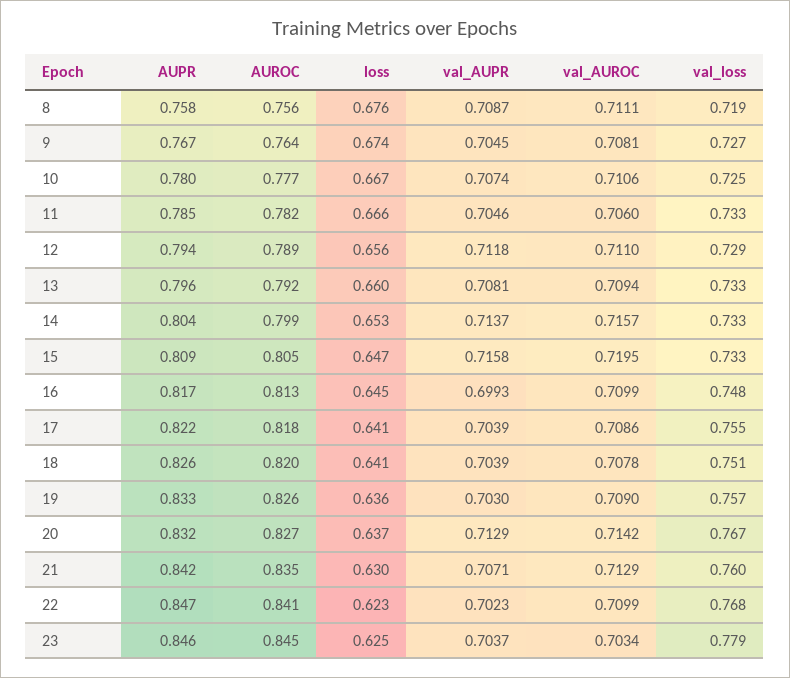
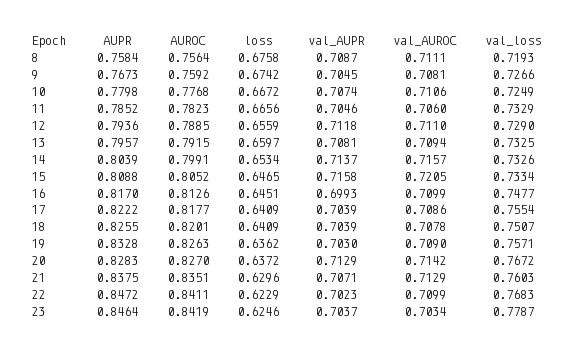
AUROC, 9: 0.764 -> 0.7592
val_AUROC, 15: 0.7195 -> 0.7205
AUPR, 20: 0.832 -> 0.8283
AUPR, 21: 0.842 -> 0.8375
AUROC, 23: 0.845 -> 0.8419

